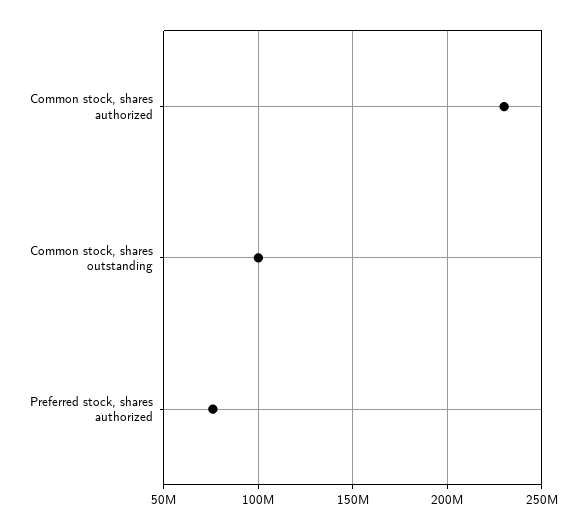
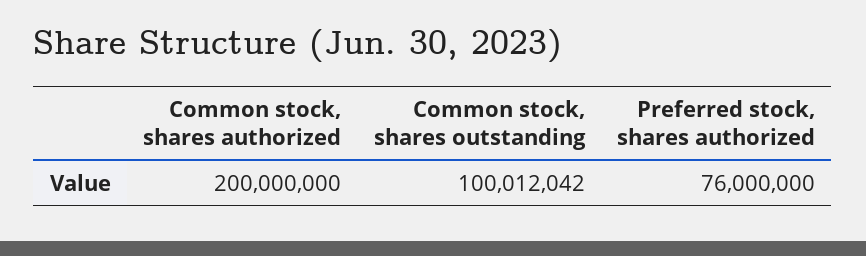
Common stock, shares authorized: 230000000 -> 200000000

